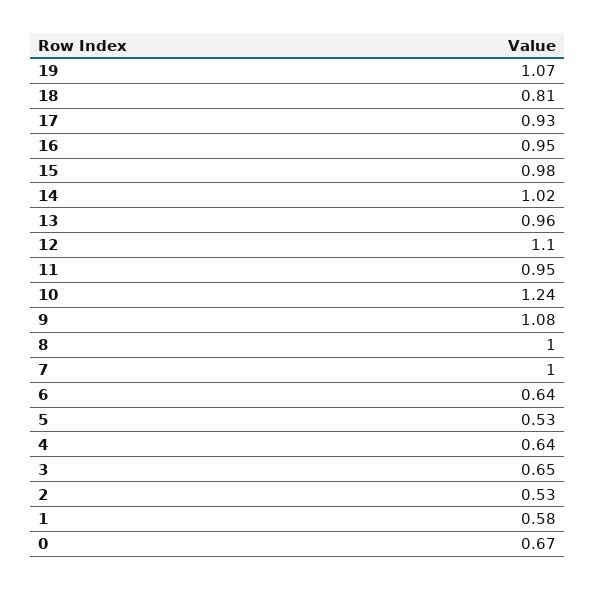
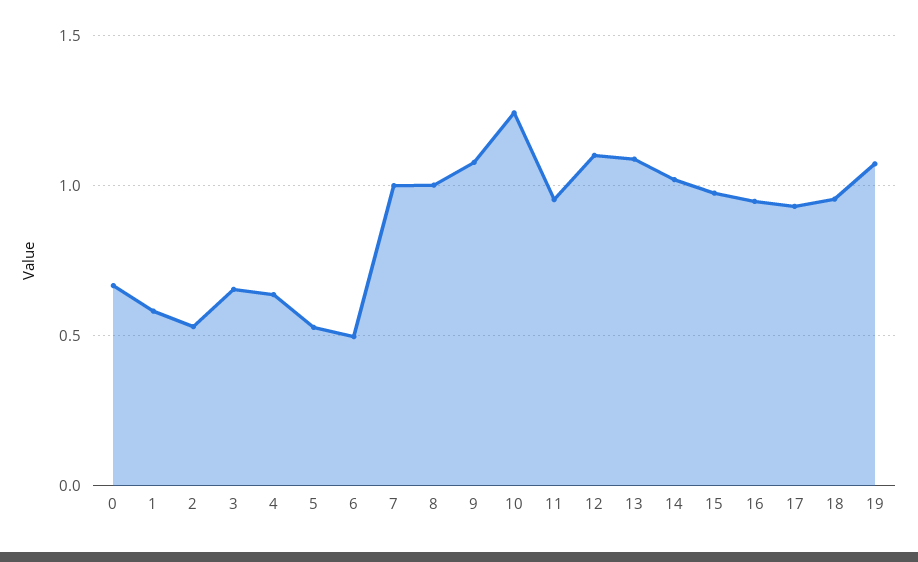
18: 0.81 -> 0.95
13: 0.96 -> 1.1
6: 0.64 -> 0.5

